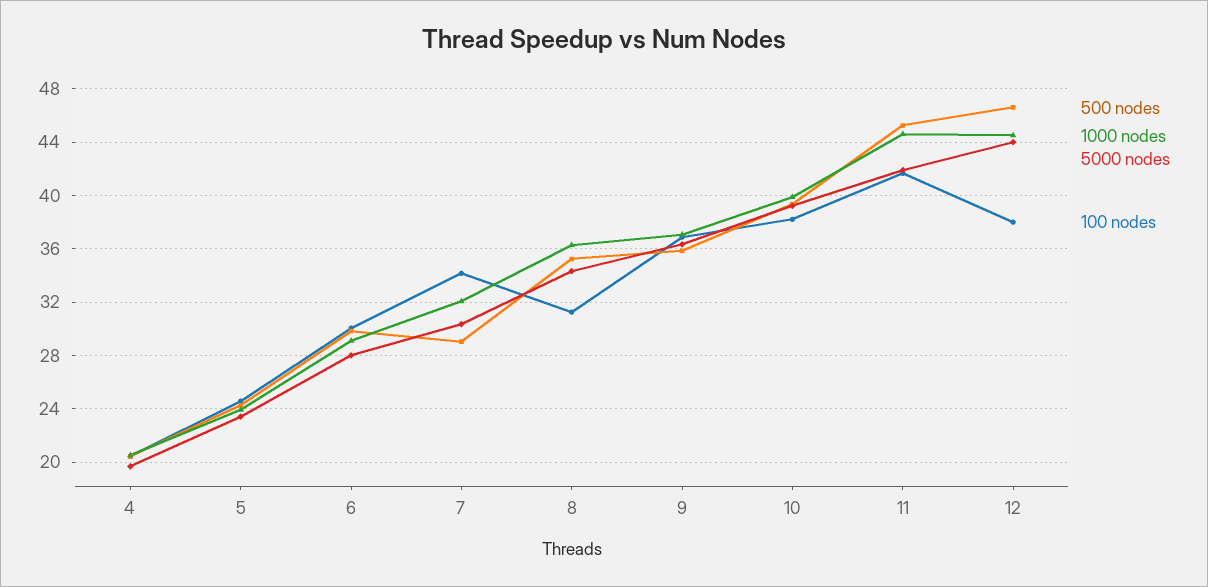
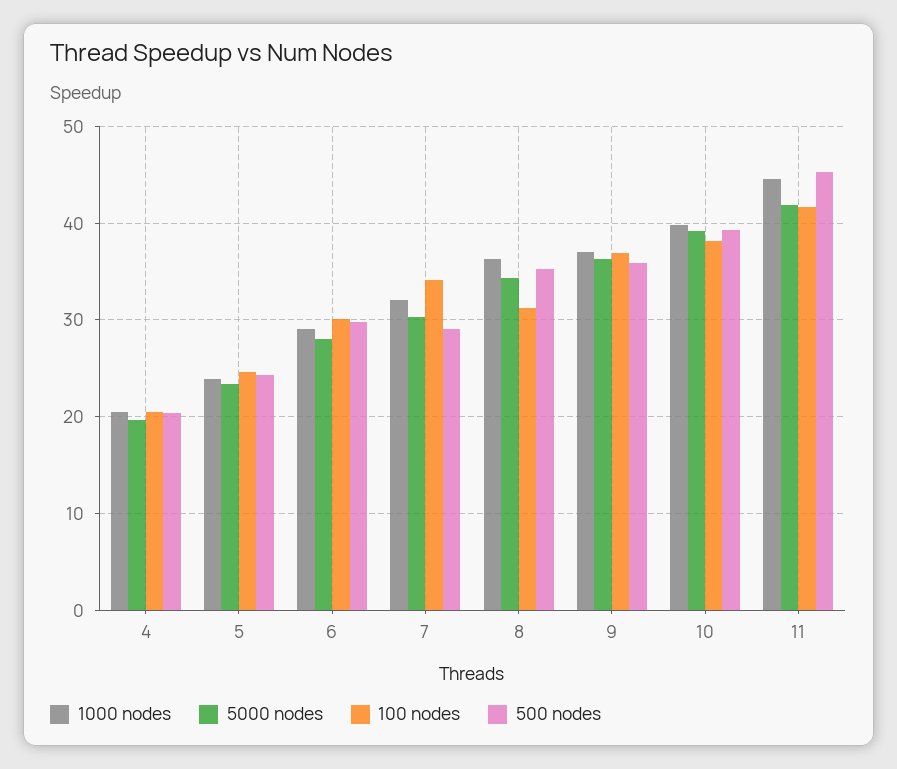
500 nodes, 12: 46.5 -> none
1000 nodes, 12: 44.5 -> none
5000 nodes, 12: 44 -> none
100 nodes, 12: 38 -> none

